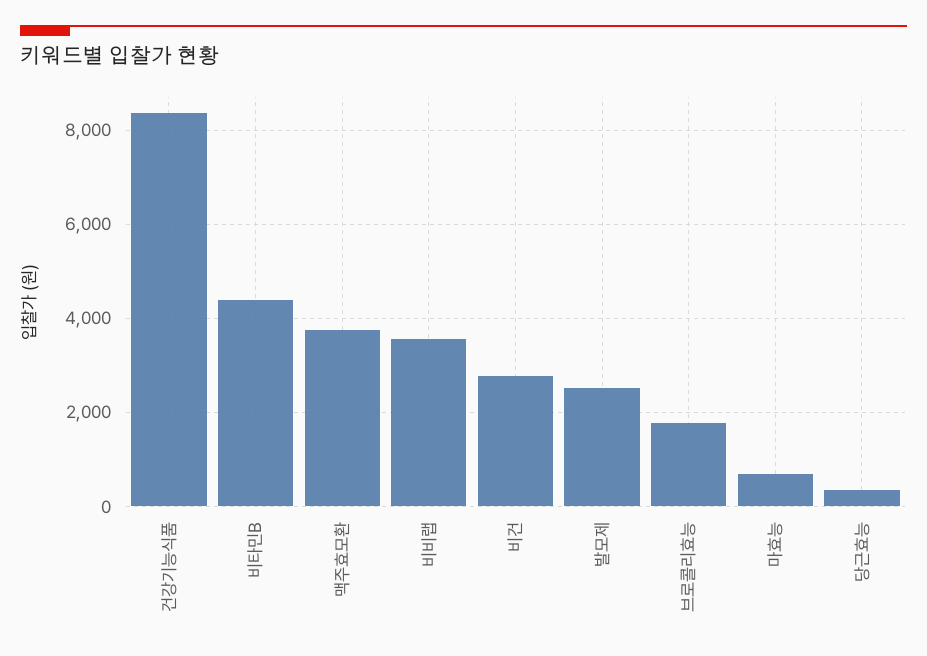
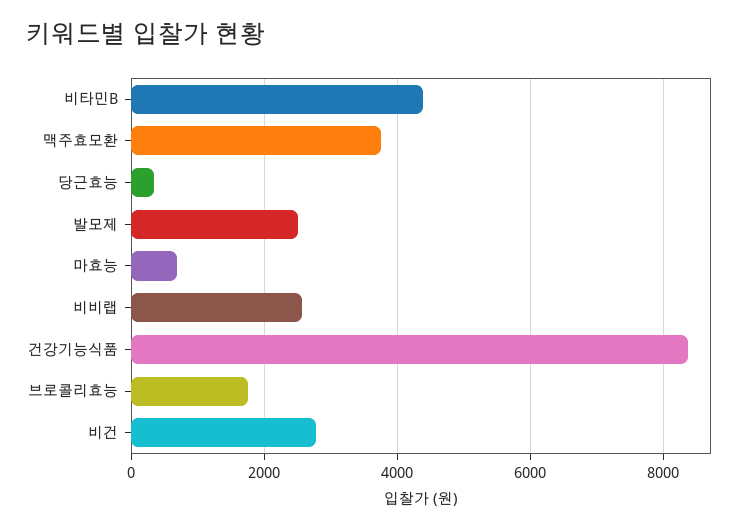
비비랩: 3600 -> 2600

